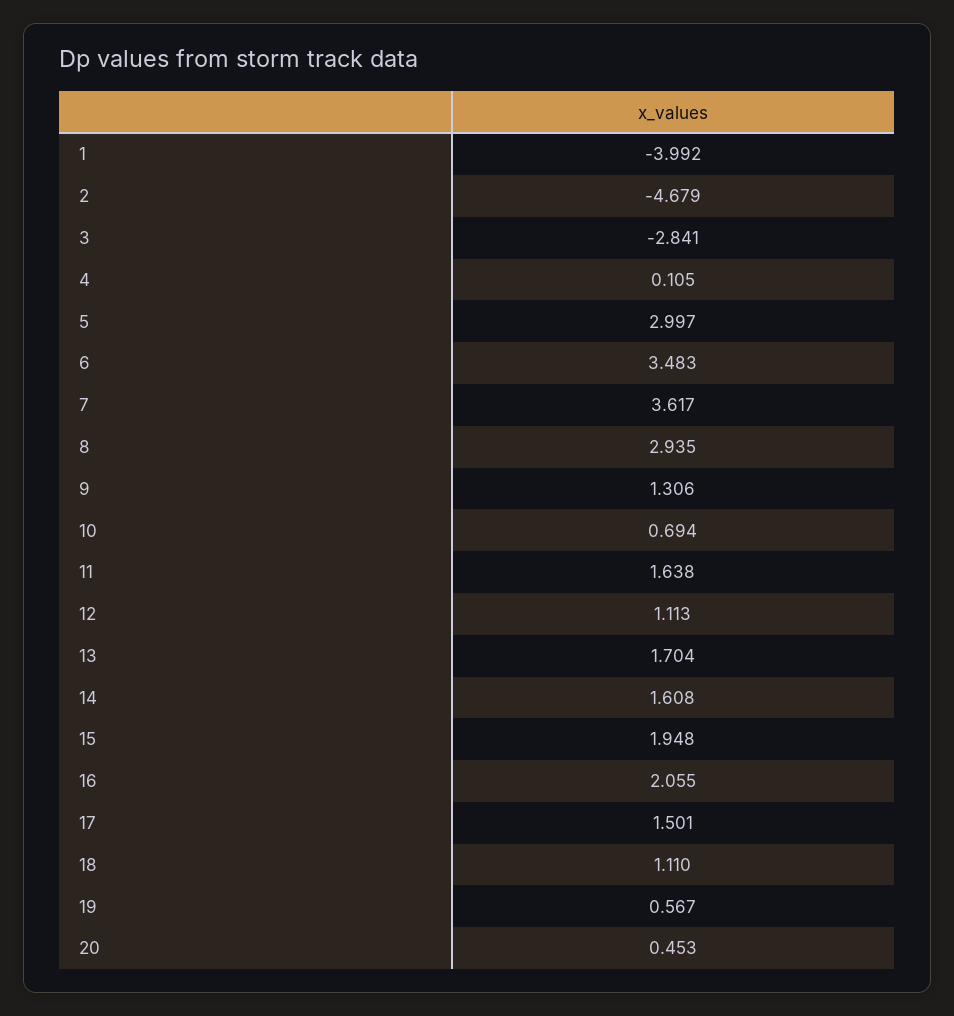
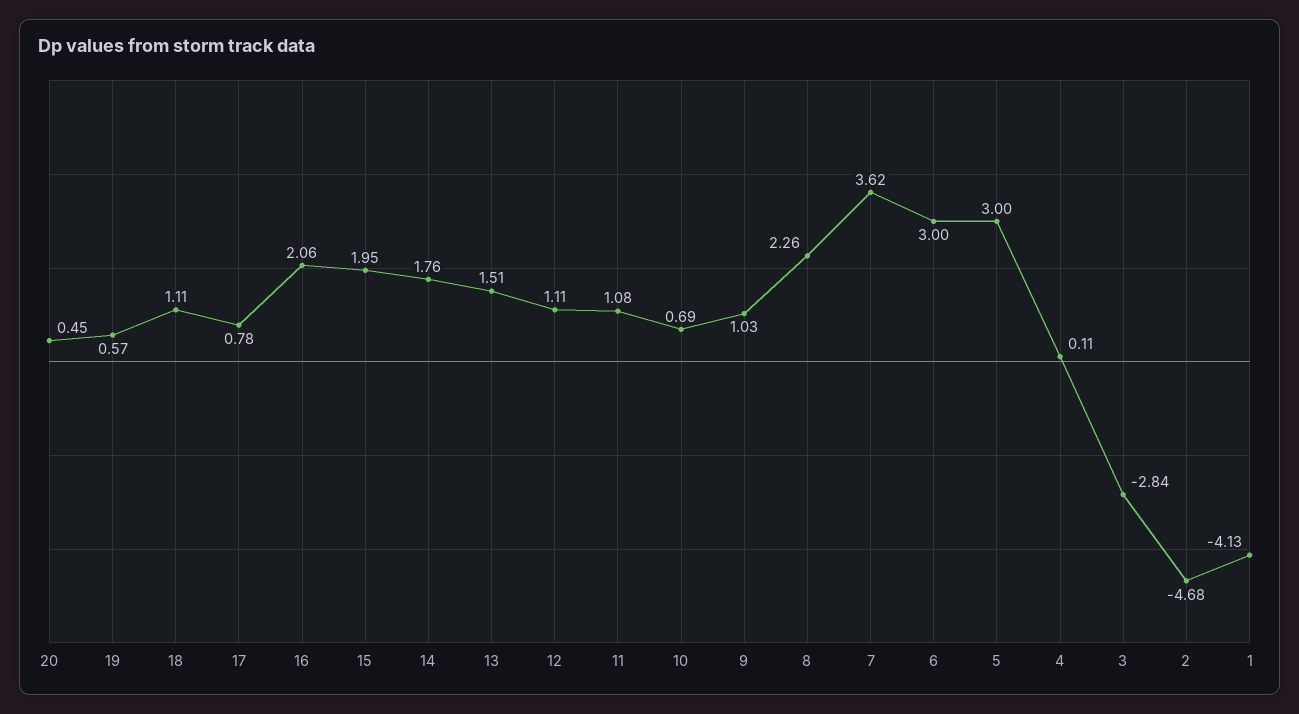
1: -3.992 -> -4.13
6: 3.483 -> 3
8: 2.935 -> 2.26
9: 1.306 -> 1.03
11: 1.638 -> 1.08
13: 1.704 -> 1.51
14: 1.608 -> 1.76
17: 1.501 -> 0.78

